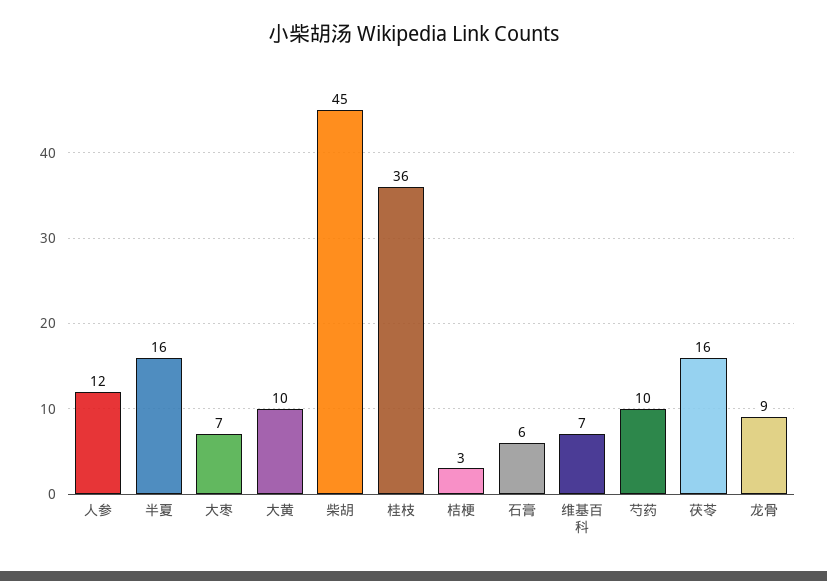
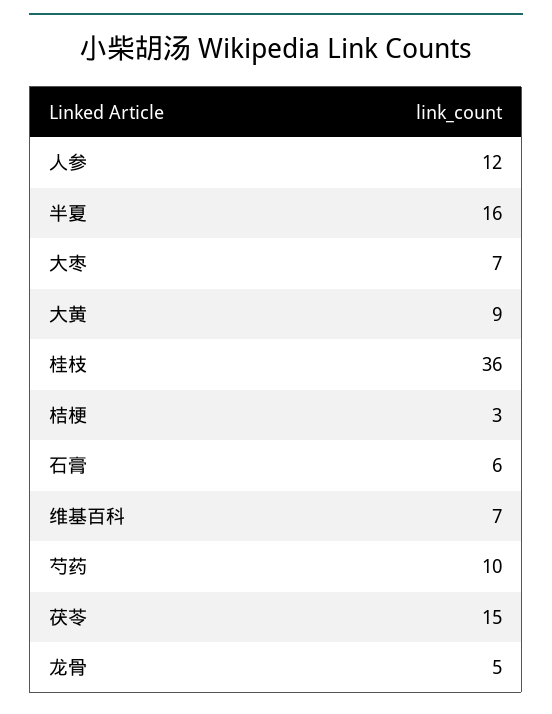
大黄: 10 -> 9
柴胡: 45 -> none
茯苓: 16 -> 15
龙骨: 9 -> 5

